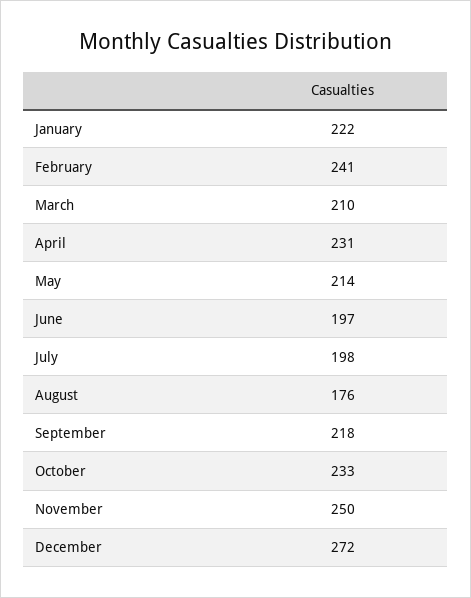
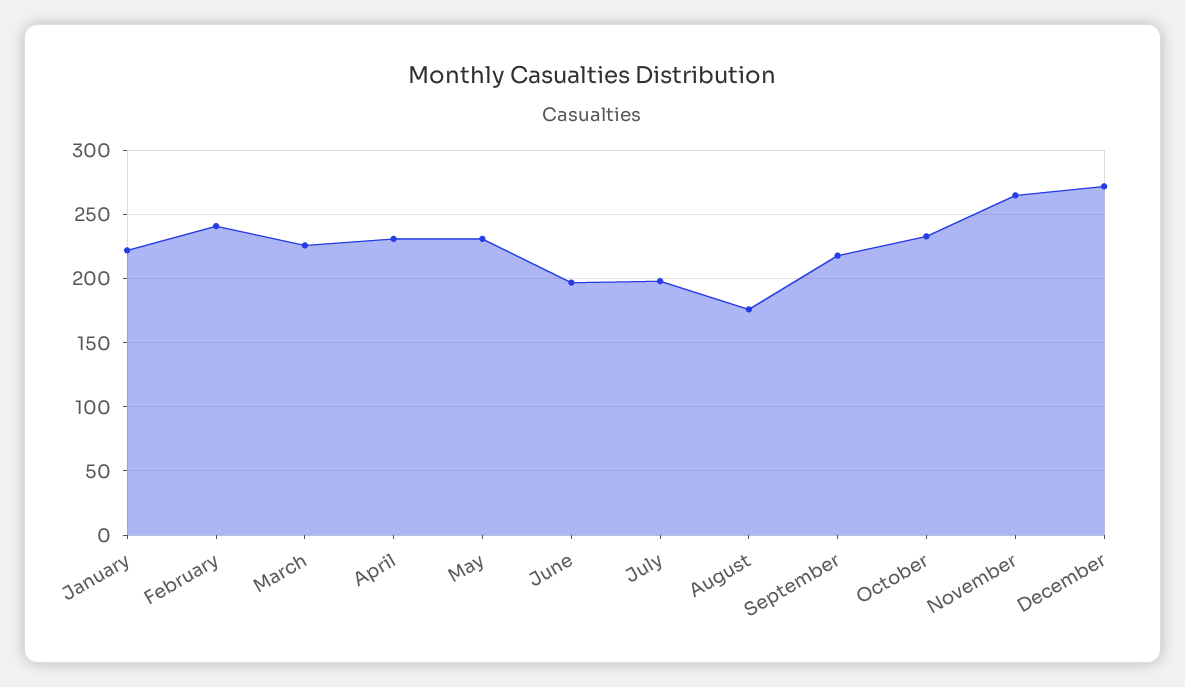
March: 210 -> 225
May: 214 -> 230
November: 250 -> 265

